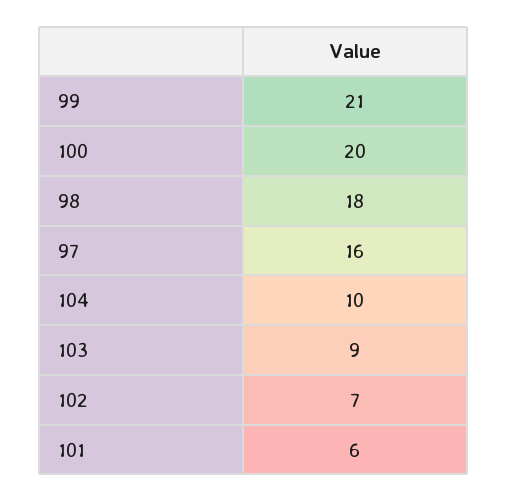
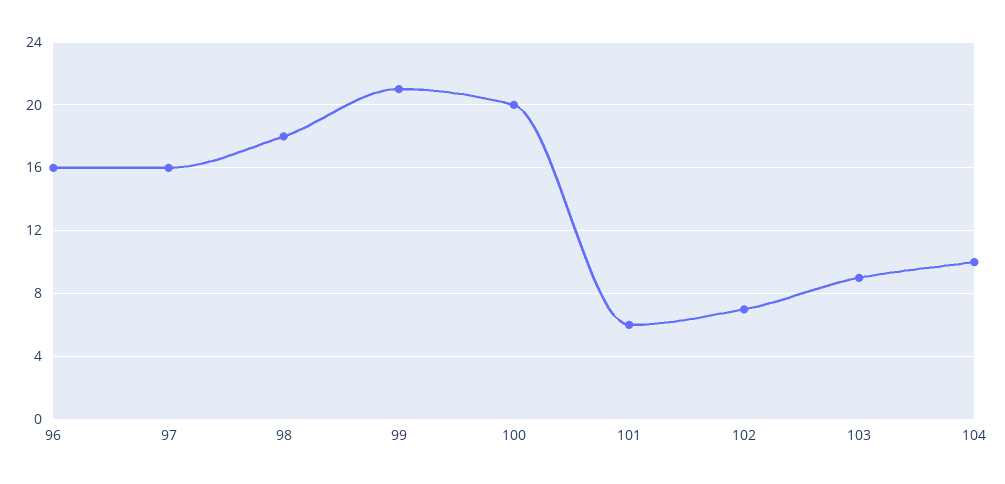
96: none -> 16

